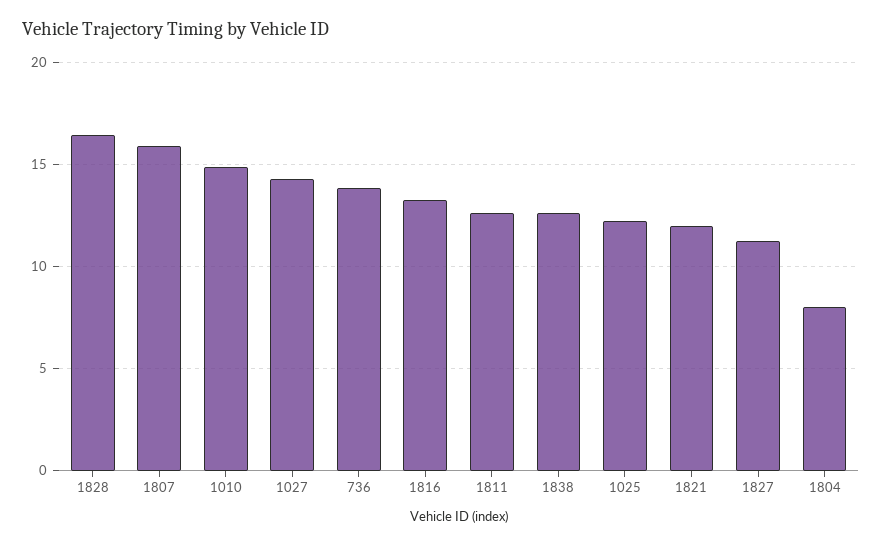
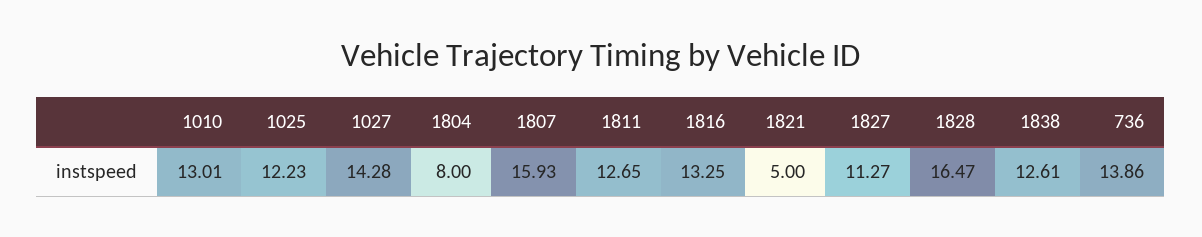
1010: 15 -> 13.01
1821: 12 -> 5

